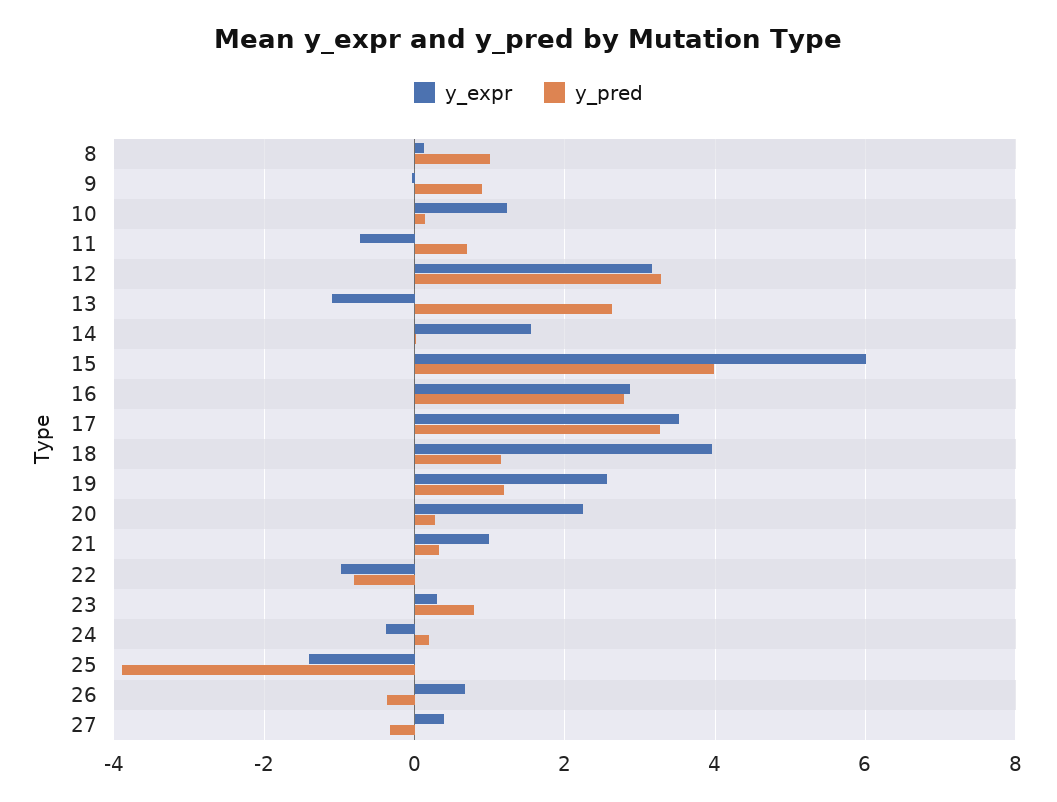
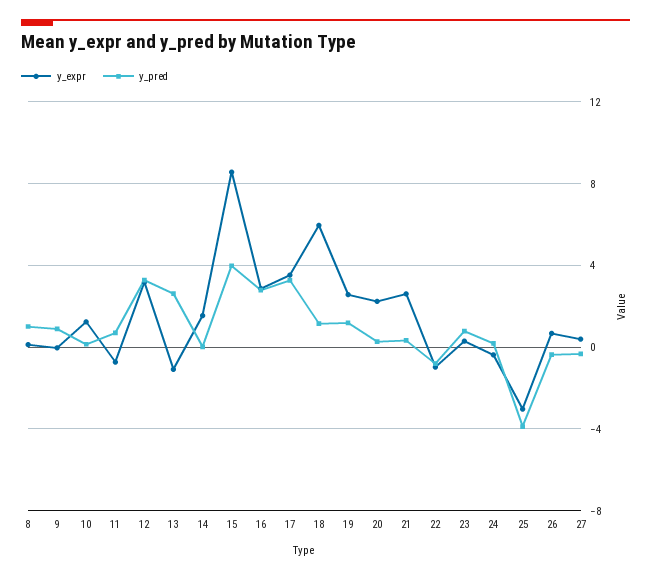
y_expr, 15: 6 -> 8.5
y_expr, 18: 4 -> 6
y_expr, 21: 1 -> 2.5
y_expr, 25: -1.4 -> -3

